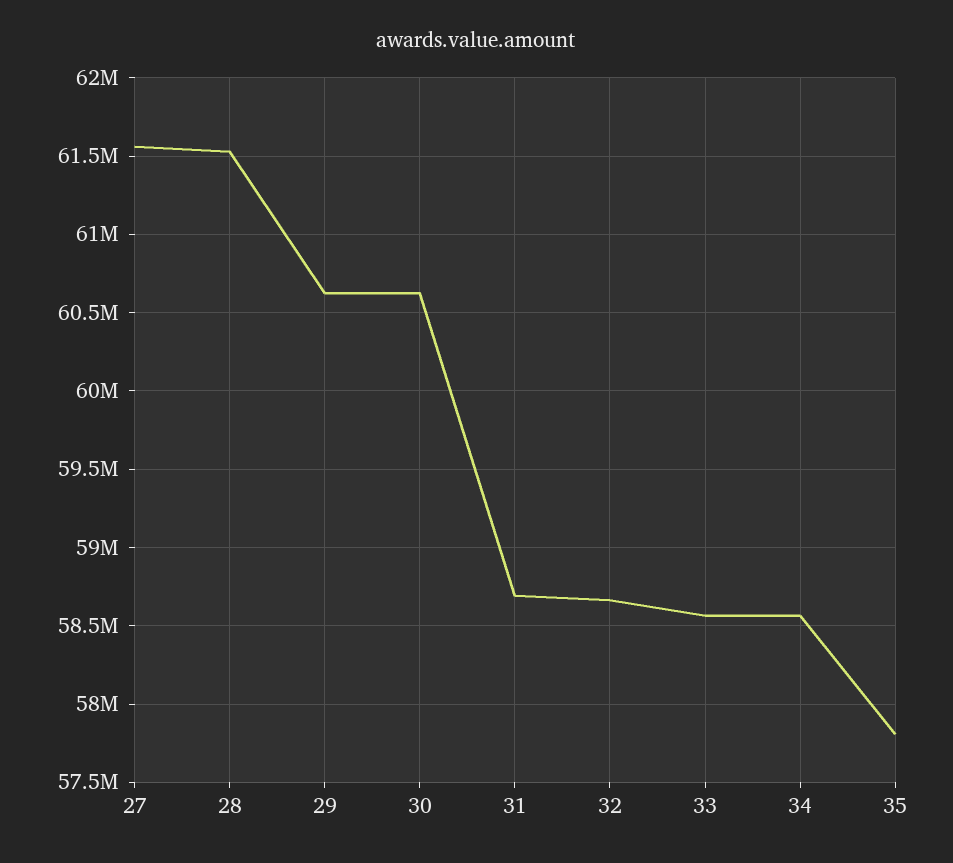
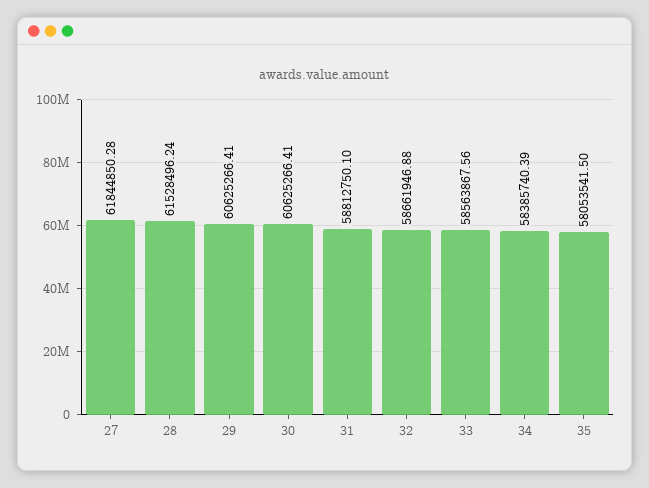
27: 61550000 -> 61844850.28
31: 58700000 -> 58812750.1
34: 58550000 -> 58385740.39
35: 57800000 -> 58053541.5

